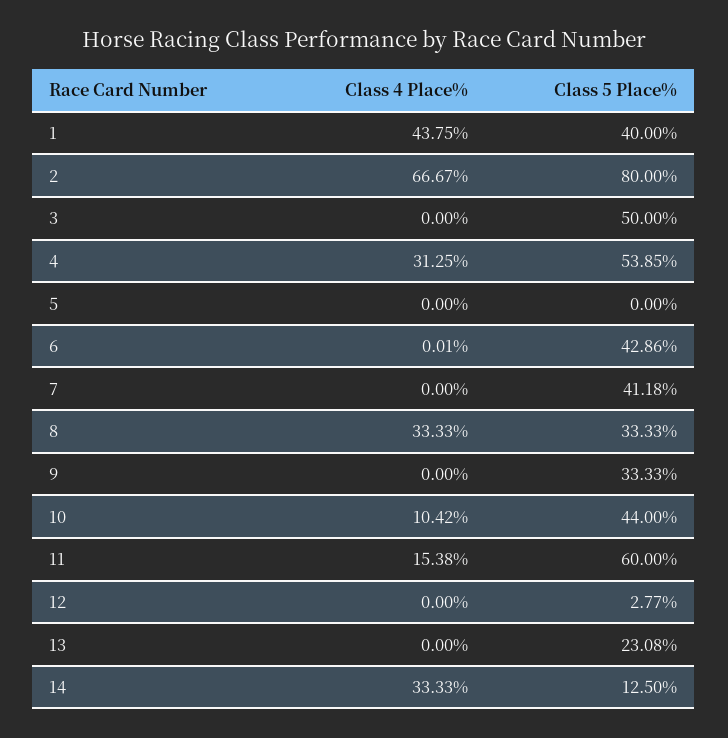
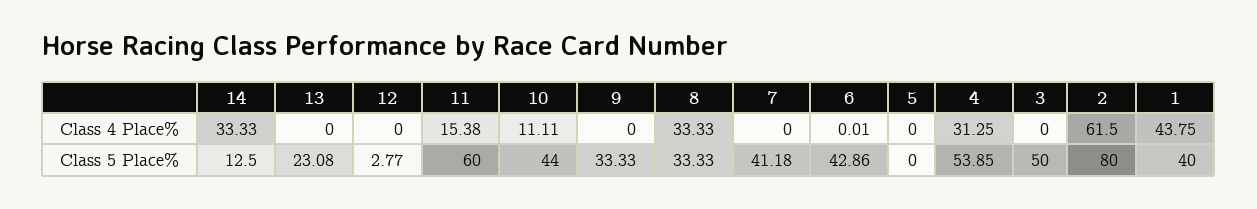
Class 4 Place%, 2: 66.67 -> 61.5
Class 4 Place%, 10: 10.42 -> 11.11

